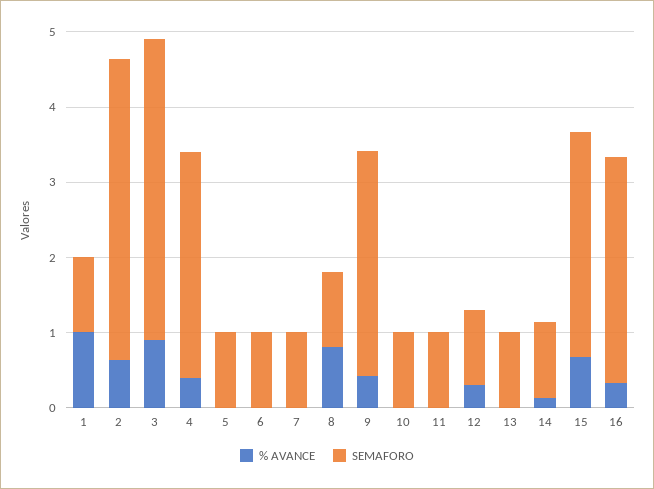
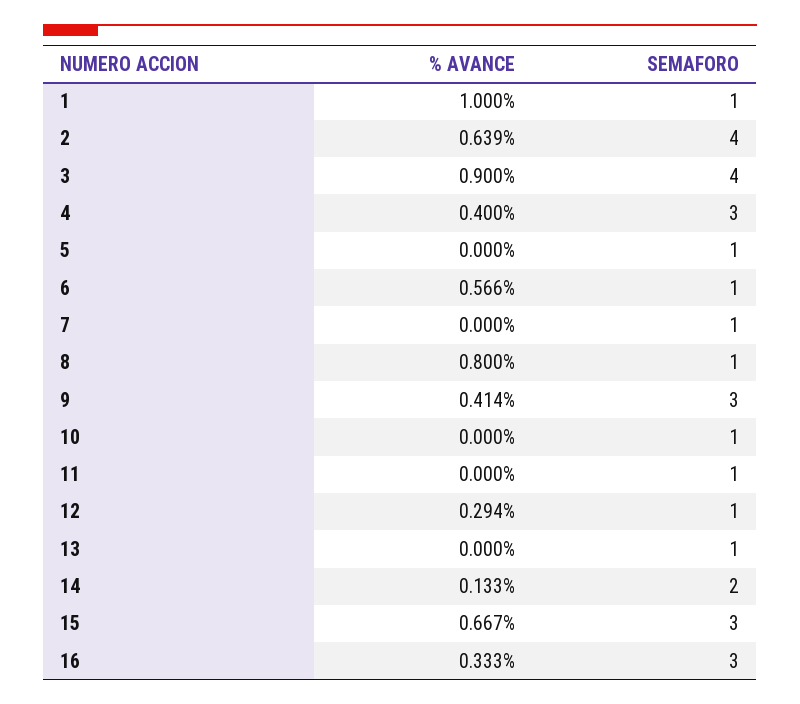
% AVANCE, 6: 0 -> 0.566
SEMAFORO, 14: 1 -> 2

